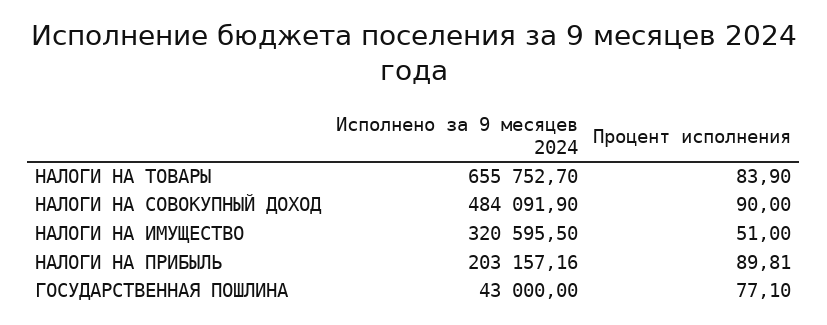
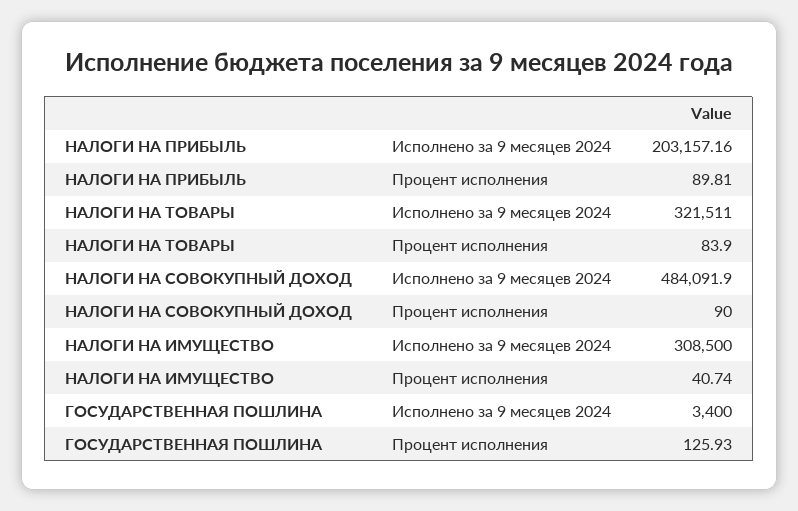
Исполнено за 9 месяцев 2024, НАЛОГИ НА ТОВАРЫ: 655752.7 -> 321511
Исполнено за 9 месяцев 2024, НАЛОГИ НА ИМУЩЕСТВО: 320595.5 -> 308500
Процент исполнения, НАЛОГИ НА ИМУЩЕСТВО: 51 -> 40.74
Исполнено за 9 месяцев 2024, ГОСУДАРСТВЕННАЯ ПОШЛИНА: 43000 -> 3400
Процент исполнения, ГОСУДАРСТВЕННАЯ ПОШЛИНА: 77.1 -> 125.93

